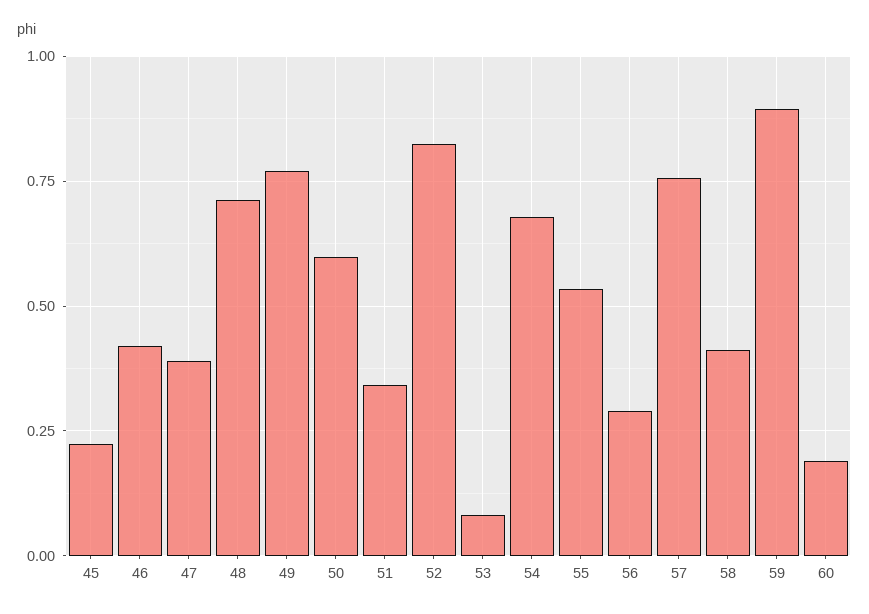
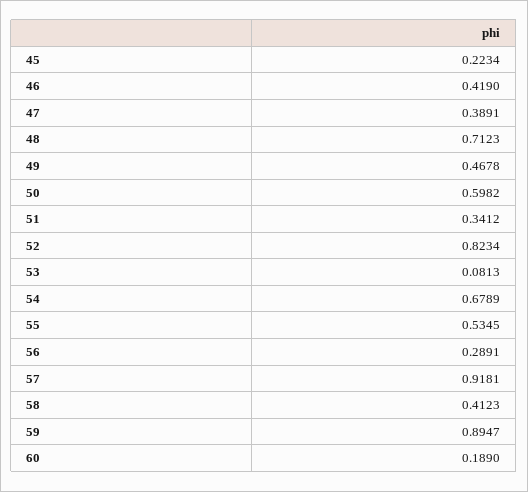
49: 0.775 -> 0.4678
57: 0.75 -> 0.9181

